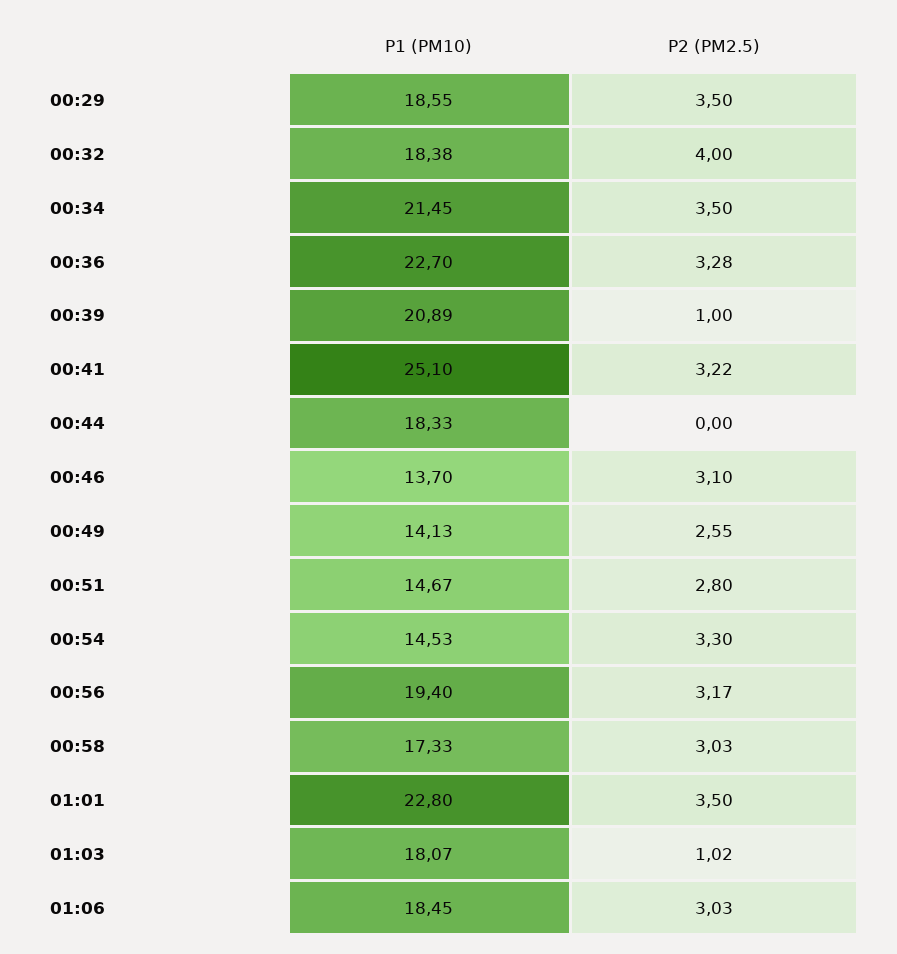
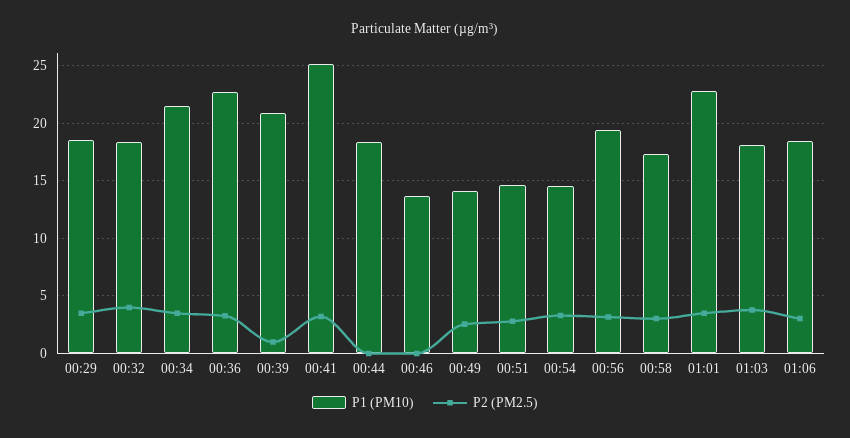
P2 (PM2.5), 00:46: 3.1 -> 0
P2 (PM2.5), 01:03: 1.02 -> 4

